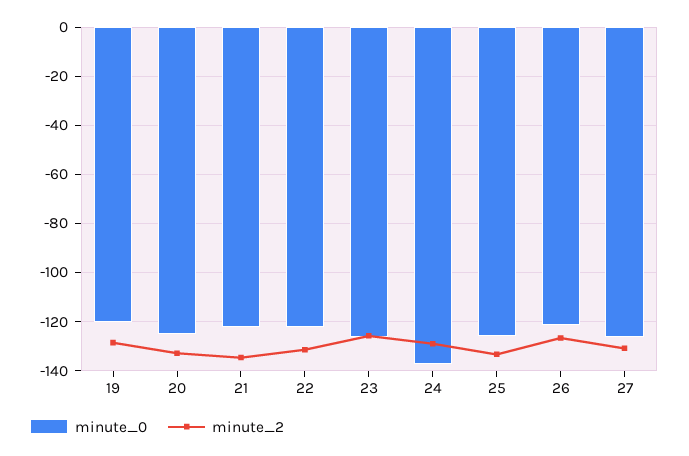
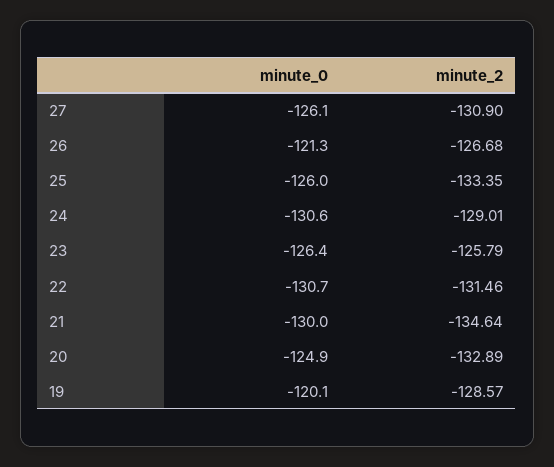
minute_0, 21: -122.5 -> -130
minute_0, 22: -122.5 -> -130.7
minute_0, 24: -137.5 -> -130.6

